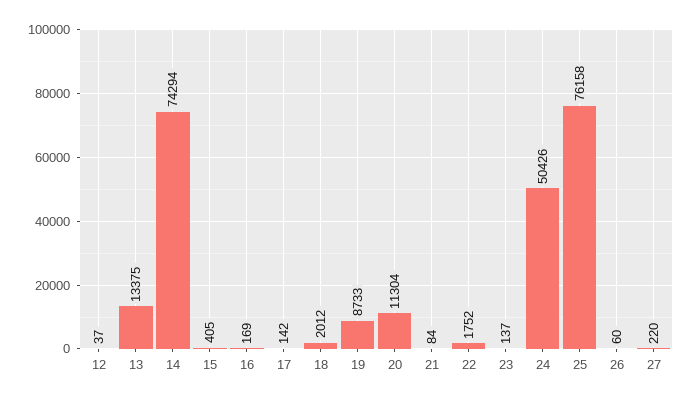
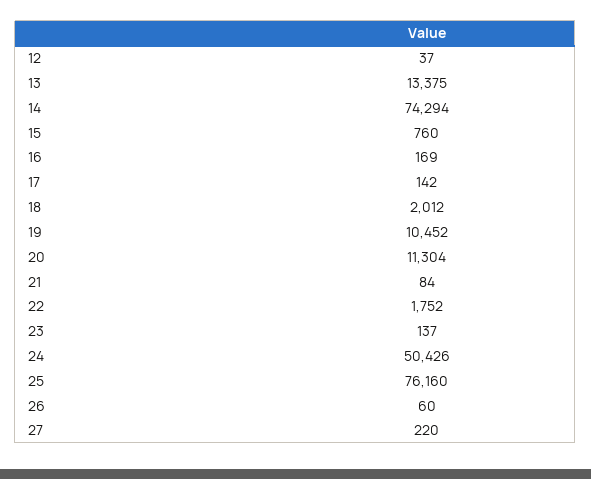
15: 405 -> 760
19: 8733 -> 10452
25: 76158 -> 76160

